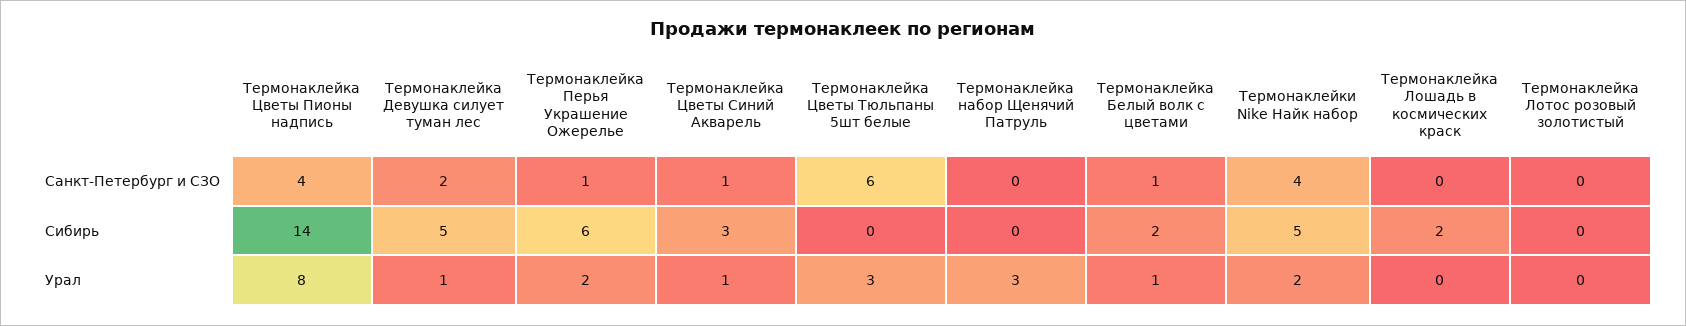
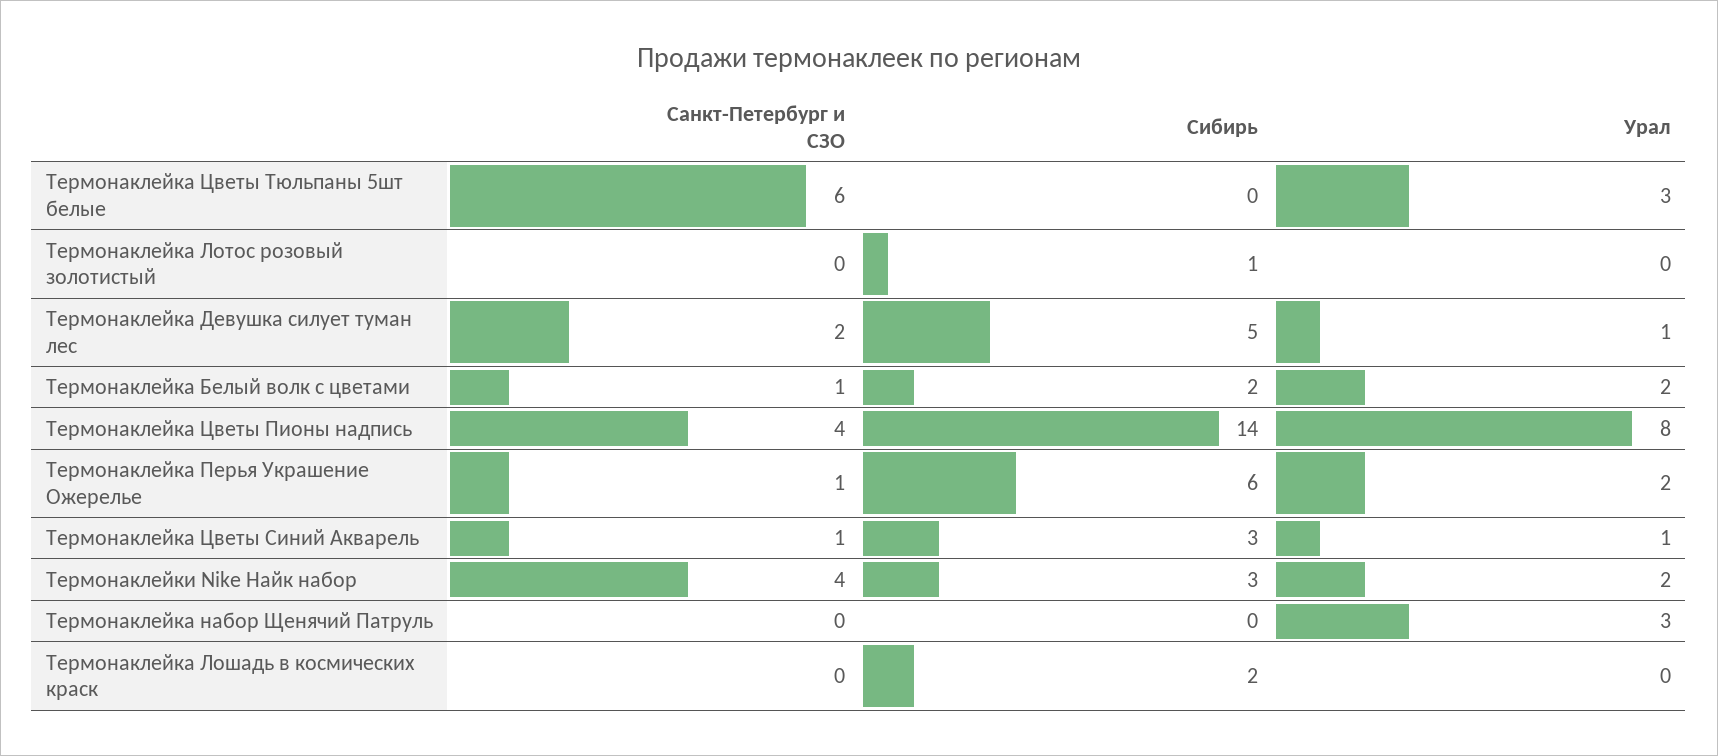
Термонаклейки Nike Найк набор, Сибирь: 5 -> 3
Термонаклейка Лотос розовый золотистый, Сибирь: 0 -> 1
Термонаклейка Белый волк с цветами, Урал: 1 -> 2

